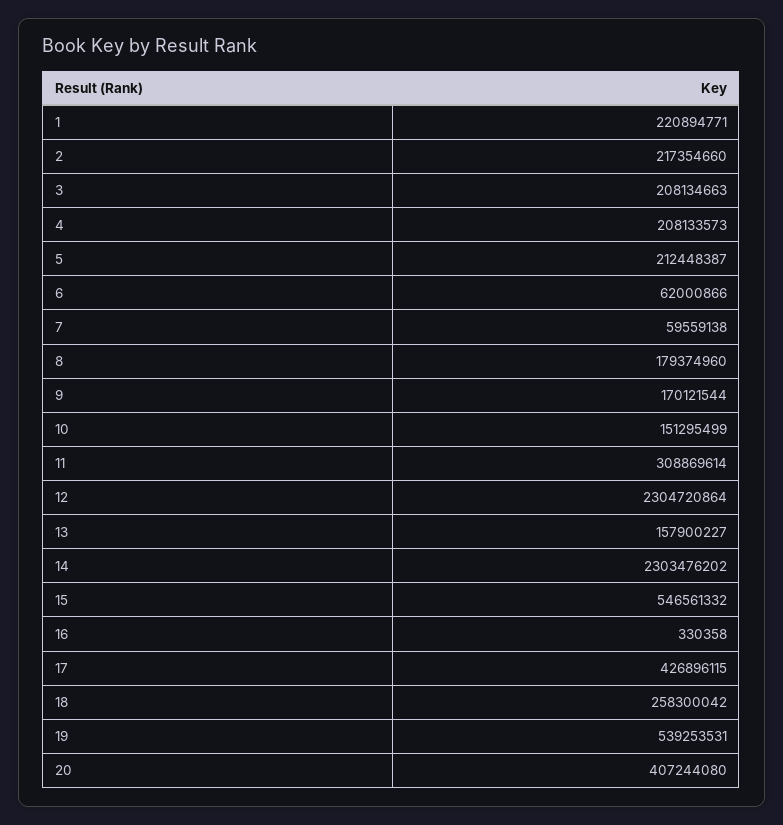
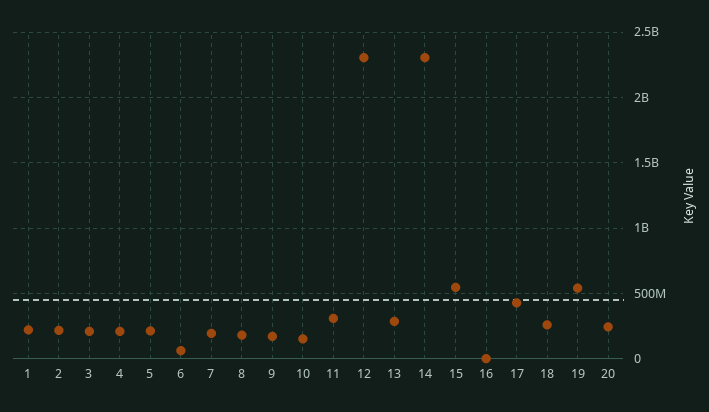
7: 59559138 -> 200000000
13: 157900227 -> 300000000
20: 407244080 -> 250000000

